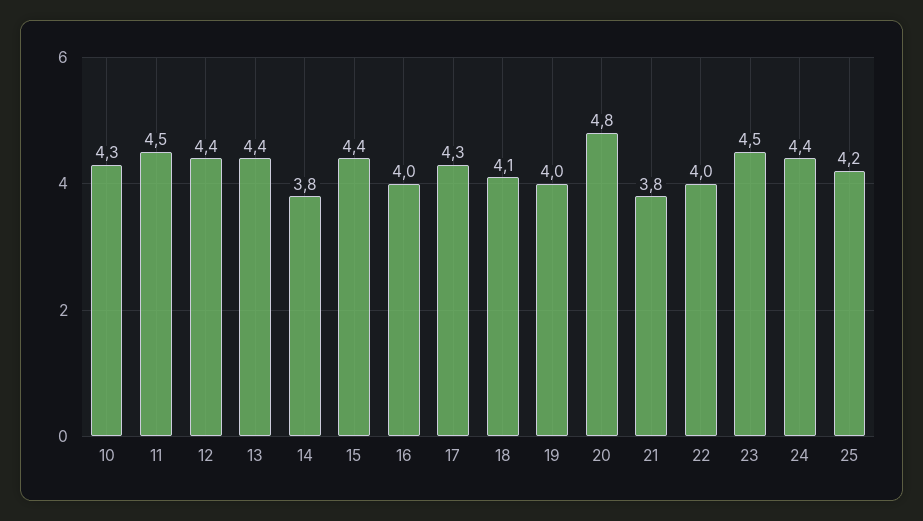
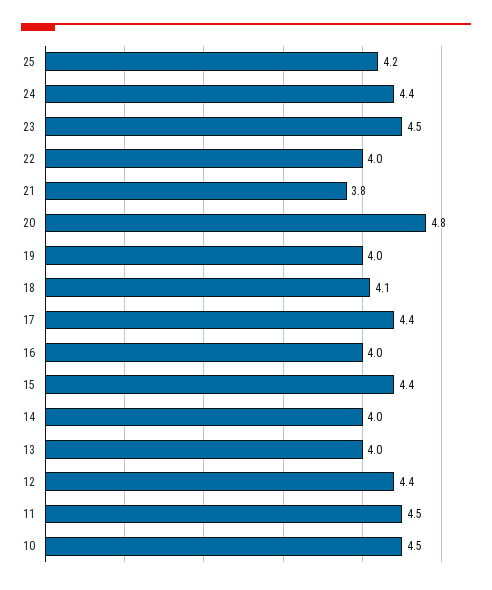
10: 4.3 -> 4.5
13: 4.4 -> 4
14: 3.8 -> 4
17: 4.3 -> 4.4

